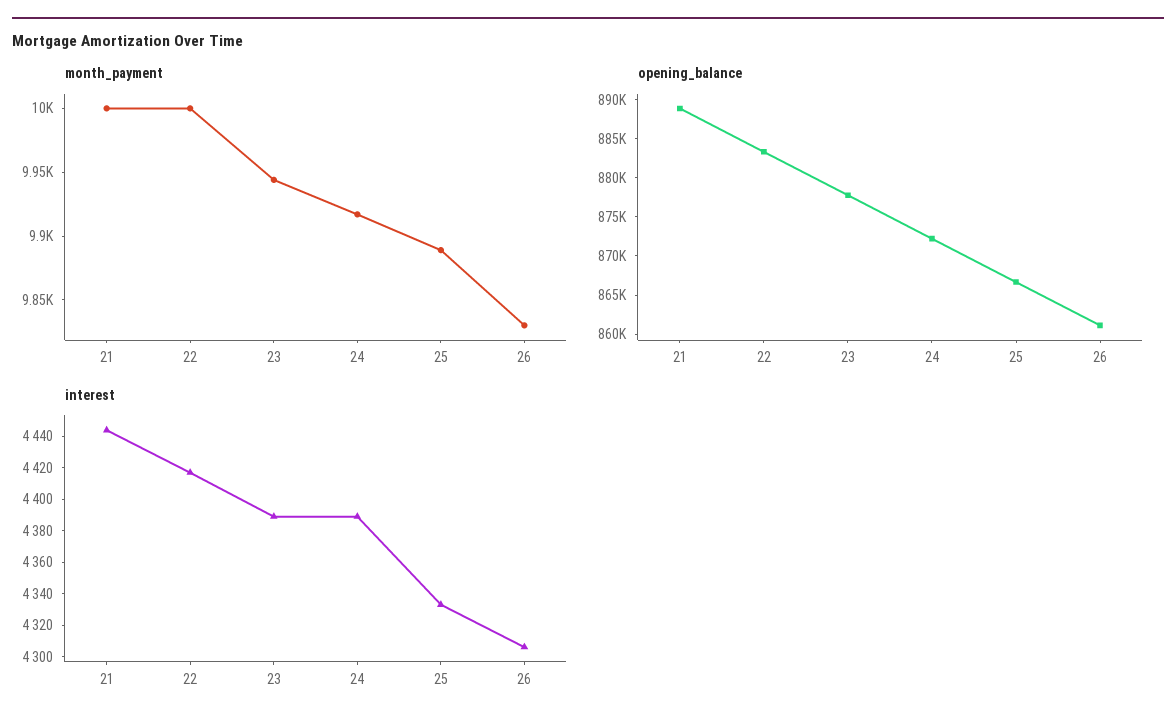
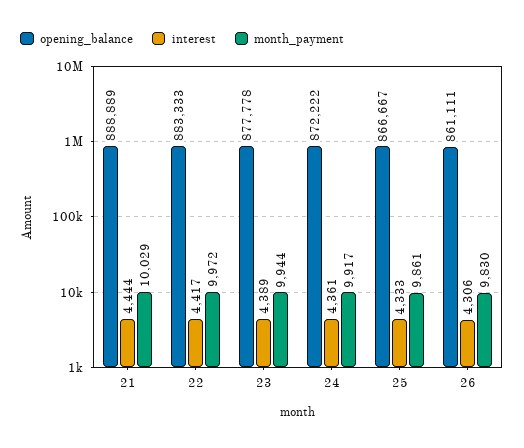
month_payment, 21: 10000 -> 10029
month_payment, 22: 10000 -> 9972
month_payment, 25: 9890 -> 9861
interest, 24: 4390 -> 4361

